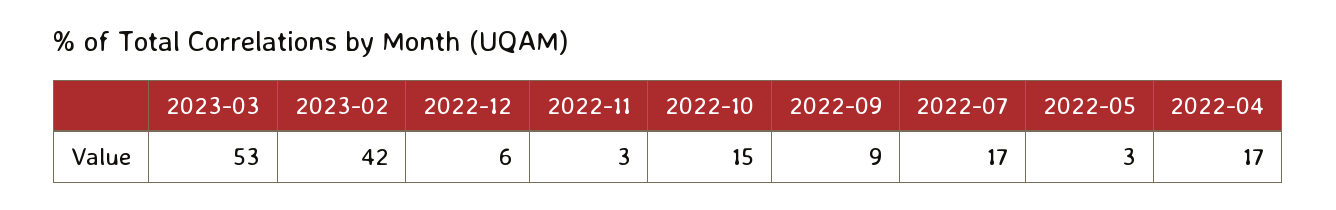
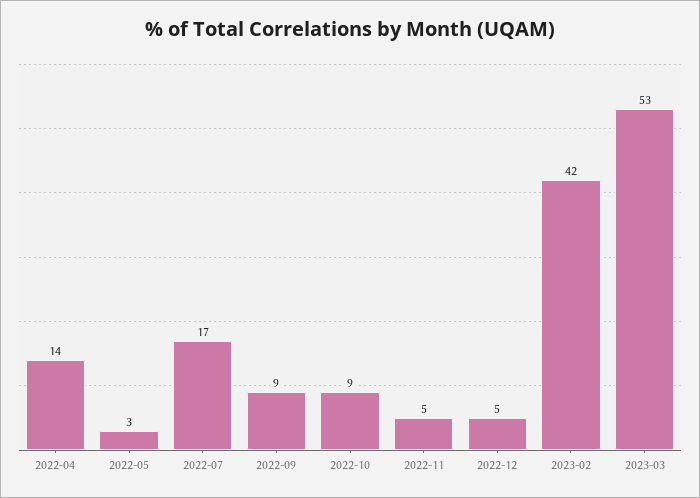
2022-12: 6 -> 5
2022-11: 3 -> 5
2022-10: 15 -> 9
2022-04: 17 -> 14

